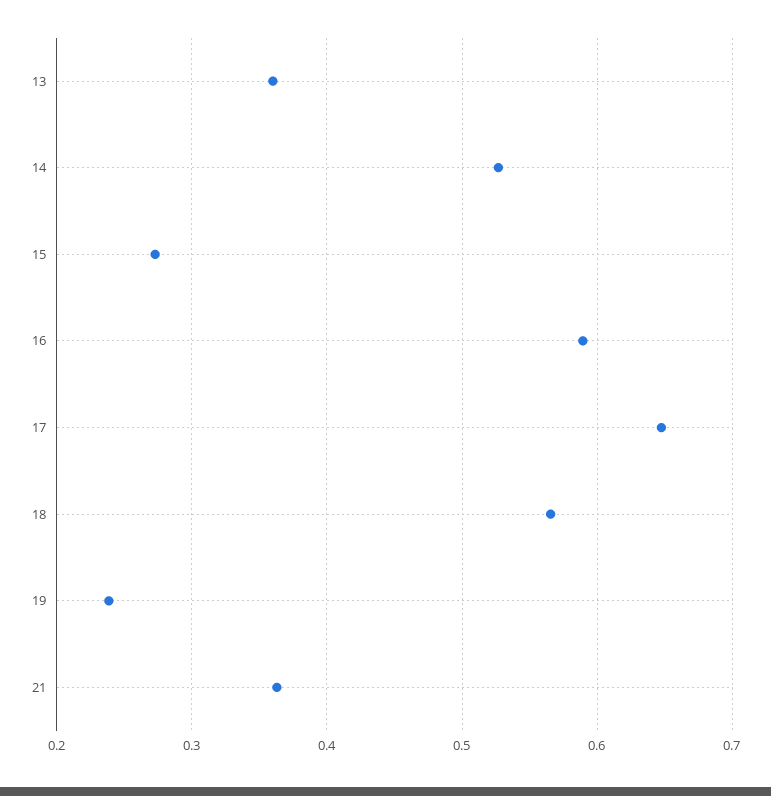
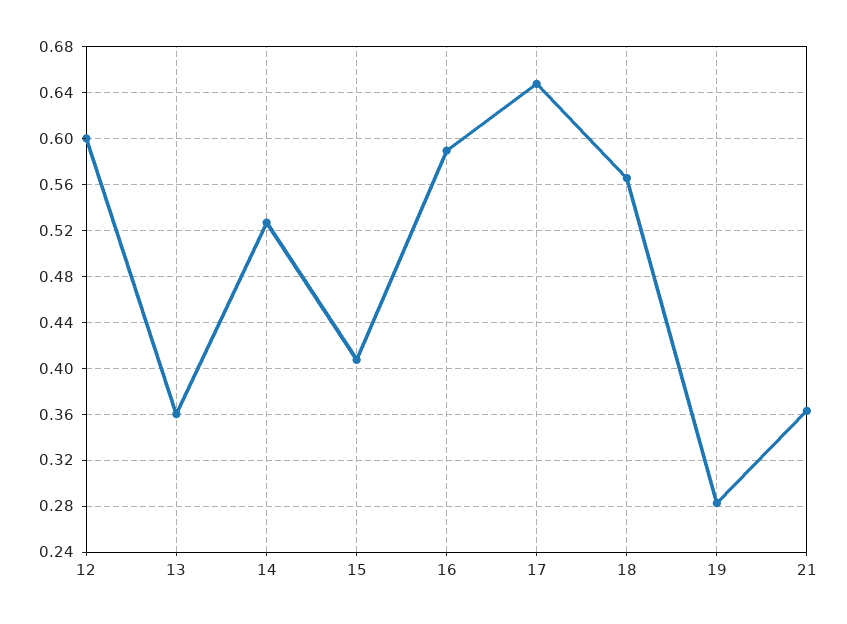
15: 0.27 -> 0.41
19: 0.24 -> 0.28
12: none -> 0.6

